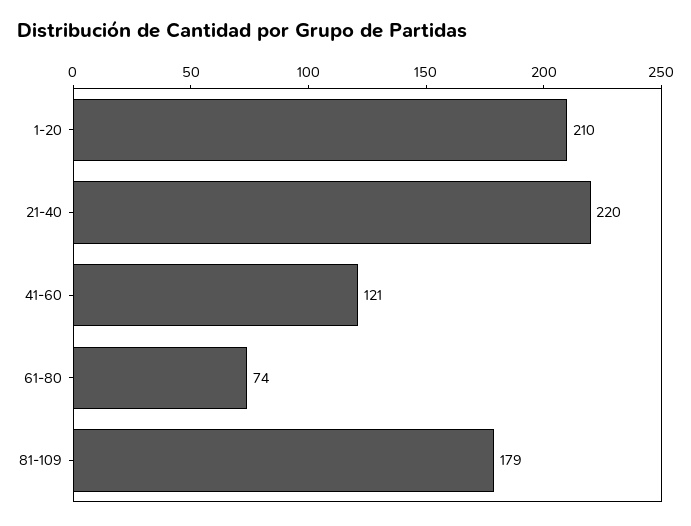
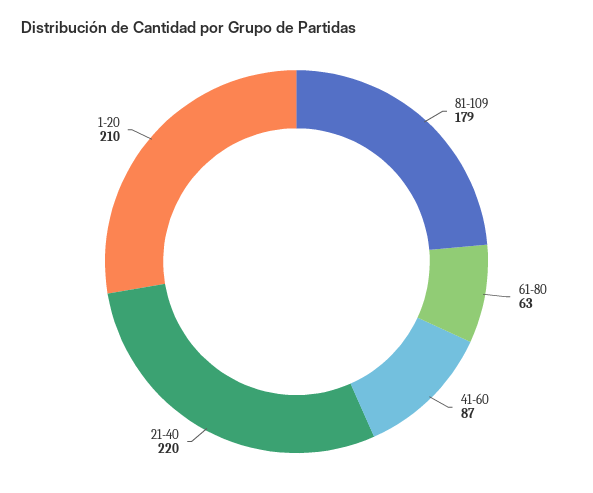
41-60: 121 -> 87
61-80: 74 -> 63

